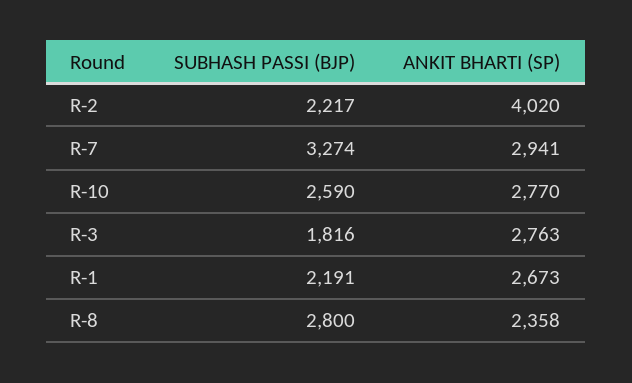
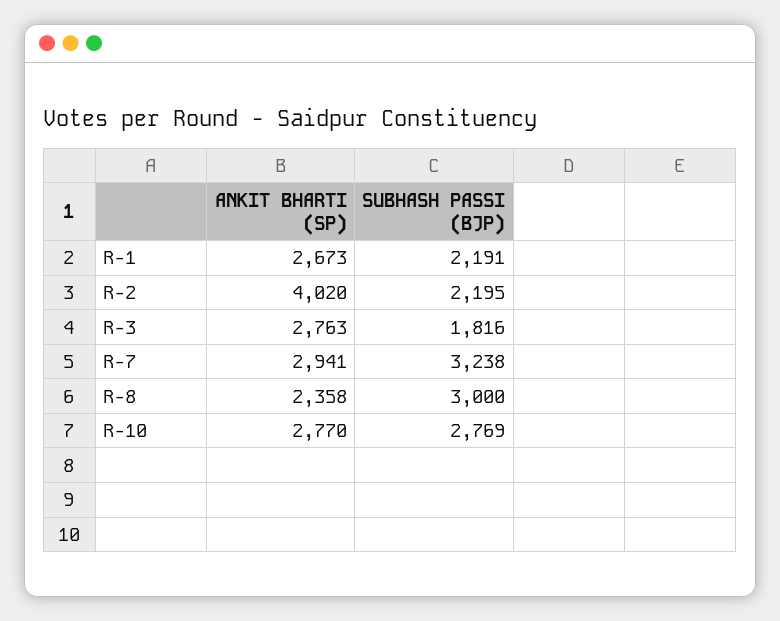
SUBHASH PASSI (BJP), R-2: 2217 -> 2195
SUBHASH PASSI (BJP), R-7: 3274 -> 3238
SUBHASH PASSI (BJP), R-10: 2590 -> 2769
SUBHASH PASSI (BJP), R-8: 2800 -> 3000

